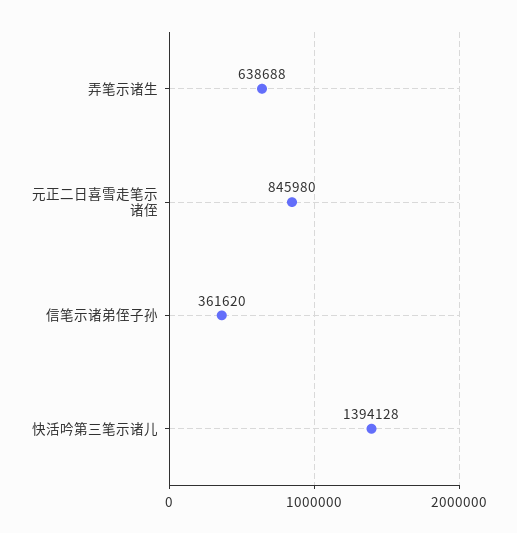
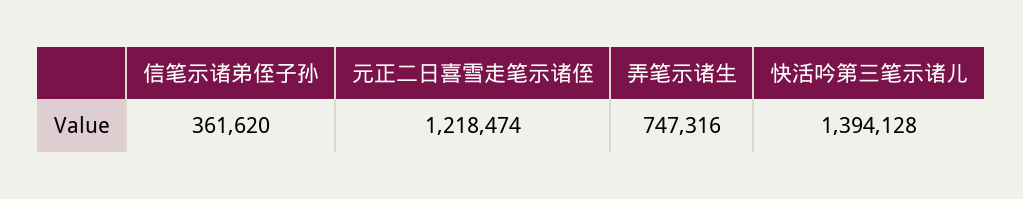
弄笔示诸生: 638688 -> 747316
元正二日喜雪走笔示诸侄: 845980 -> 1218474

